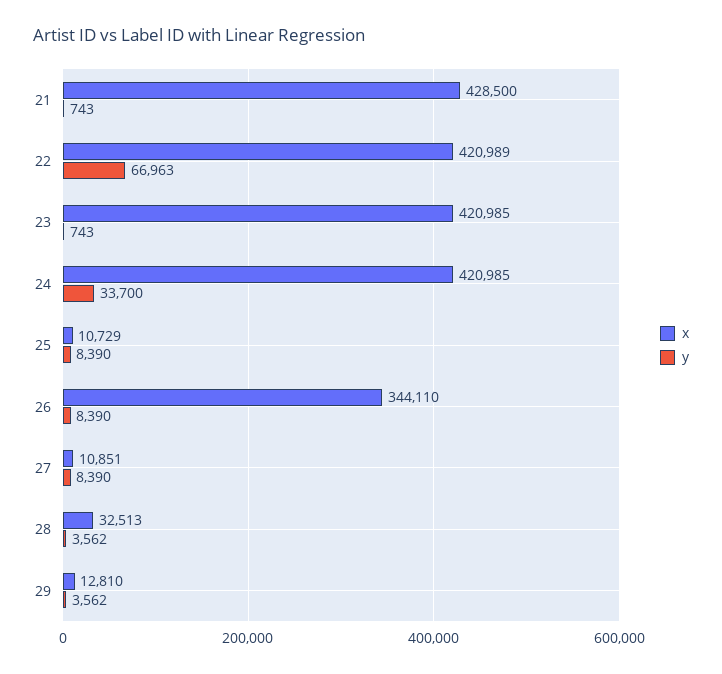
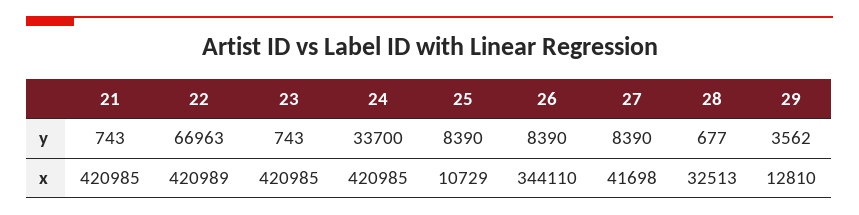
x, 21: 428500 -> 420985
x, 27: 10851 -> 41698
y, 28: 3562 -> 677

